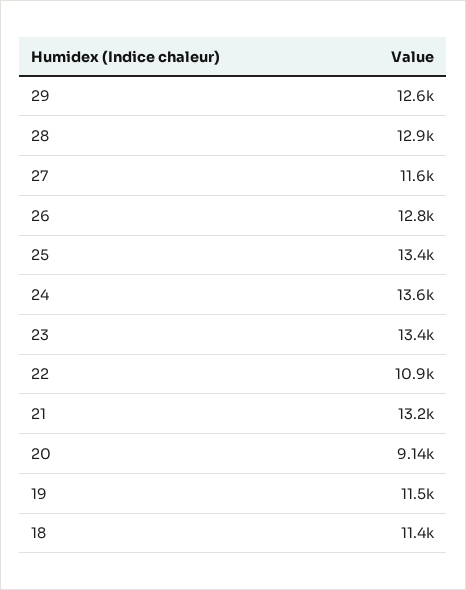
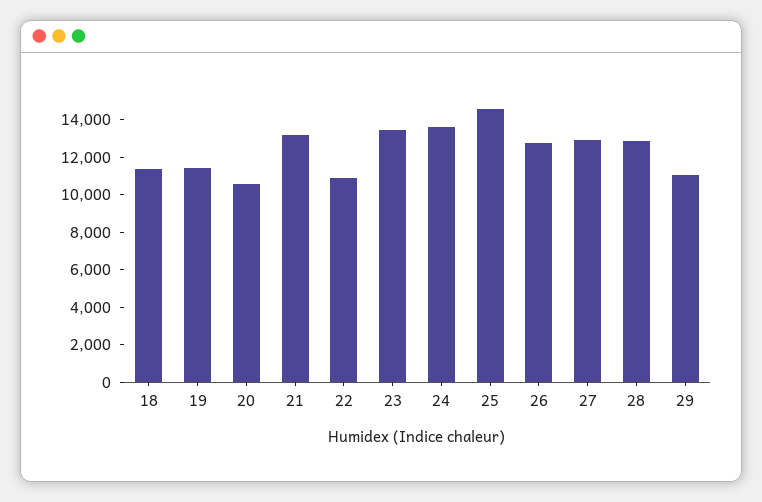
29: 12600 -> 11000
27: 11600 -> 13000
25: 13400 -> 14500
20: 9140 -> 10500

